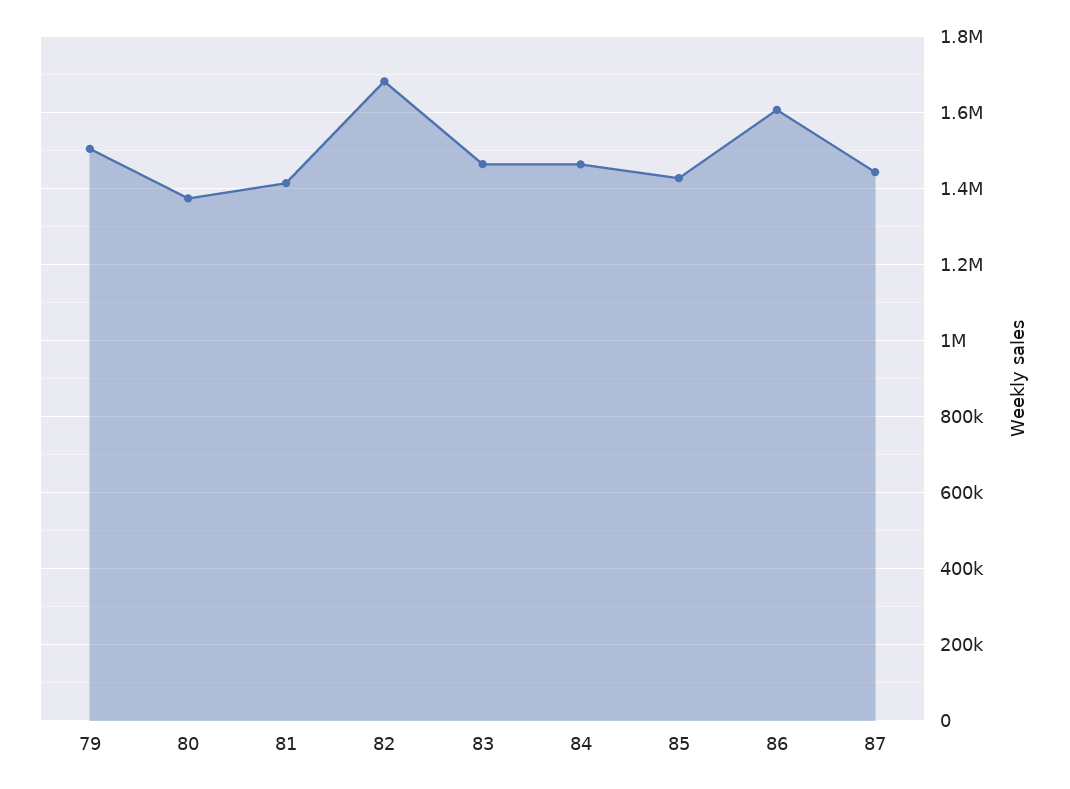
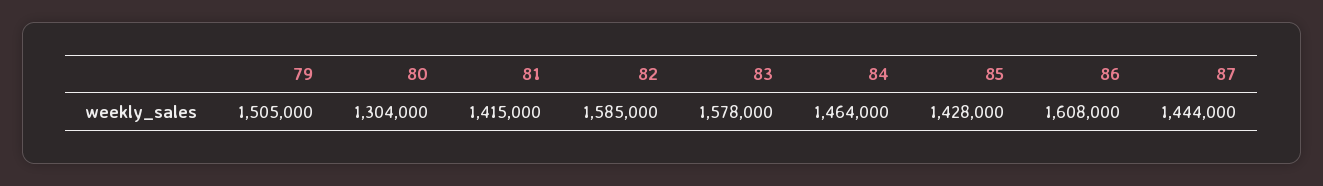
80: 1380000 -> 1304000
82: 1680000 -> 1585000
83: 1460000 -> 1578000

